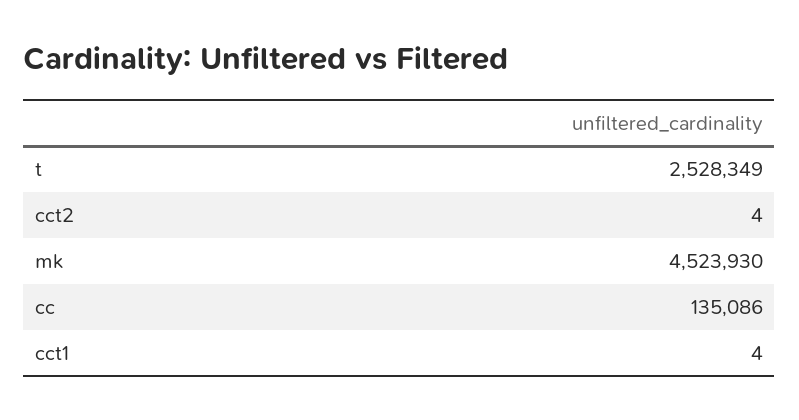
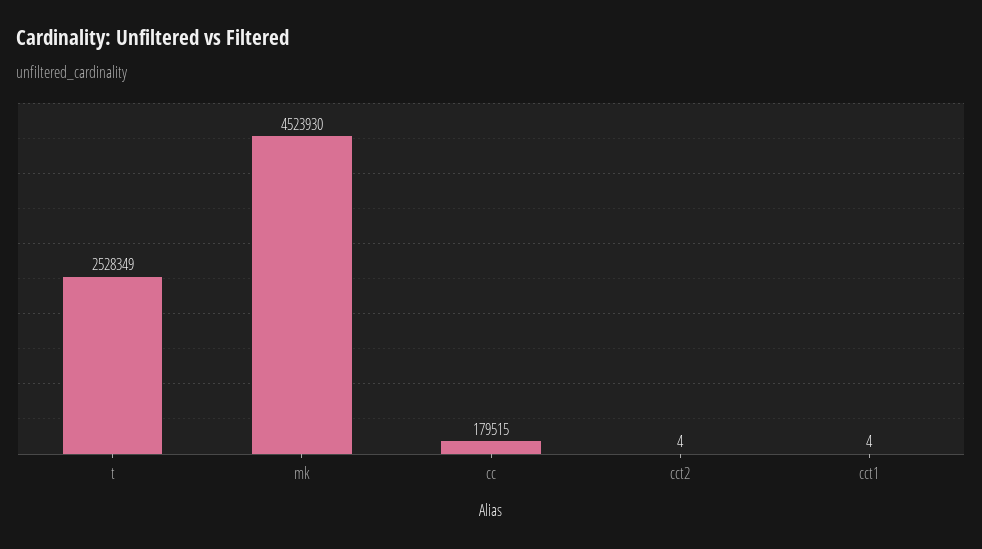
cc: 135086 -> 179515

